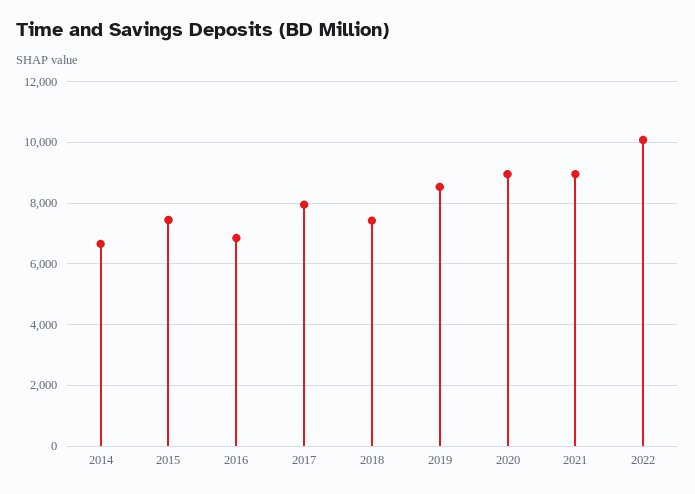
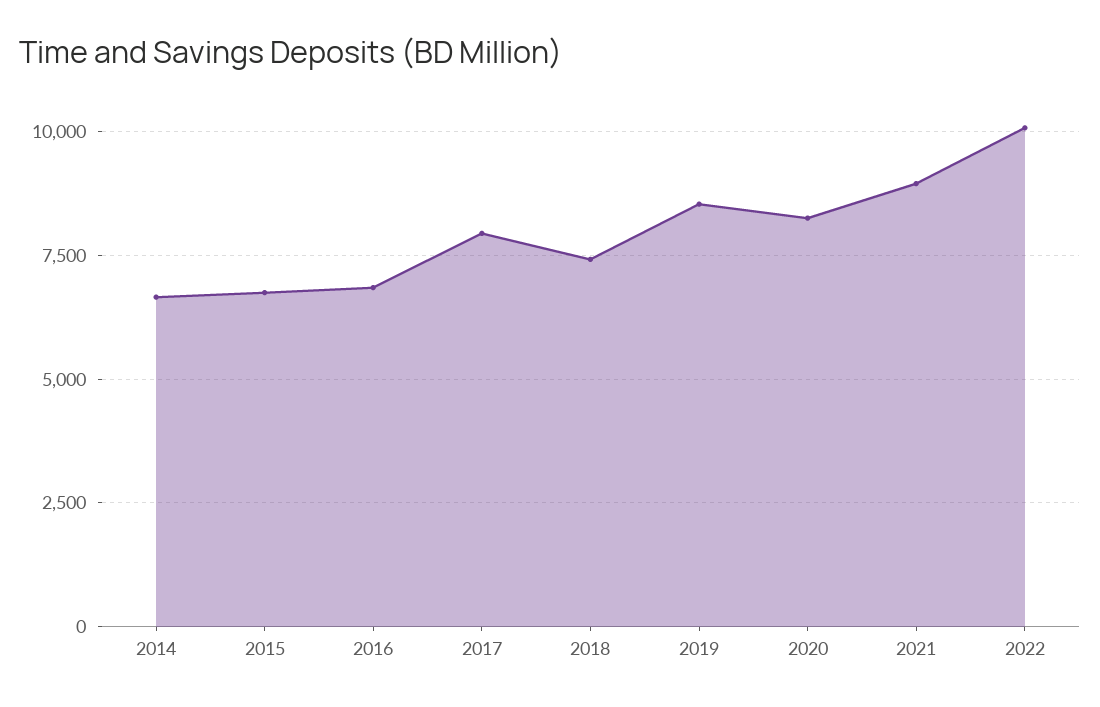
2015: 7400 -> 6750
2020: 9000 -> 8250

